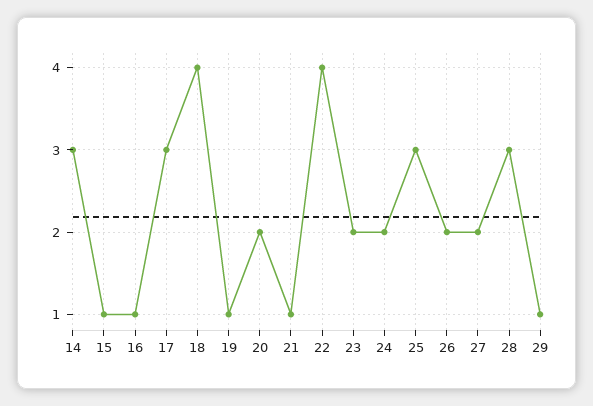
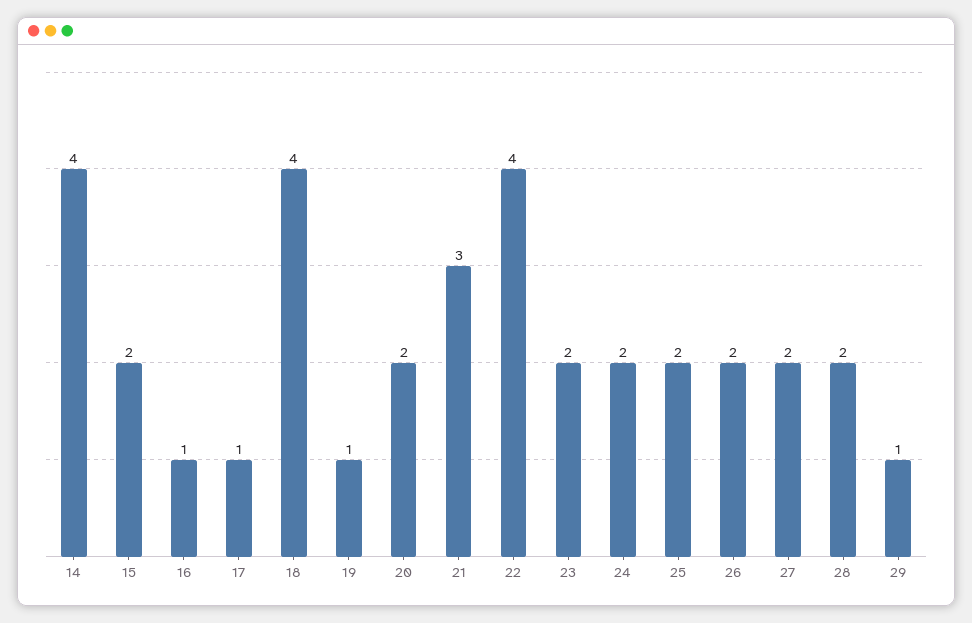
14: 3 -> 4
15: 1 -> 2
17: 3 -> 1
21: 1 -> 3
25: 3 -> 2
28: 3 -> 2

